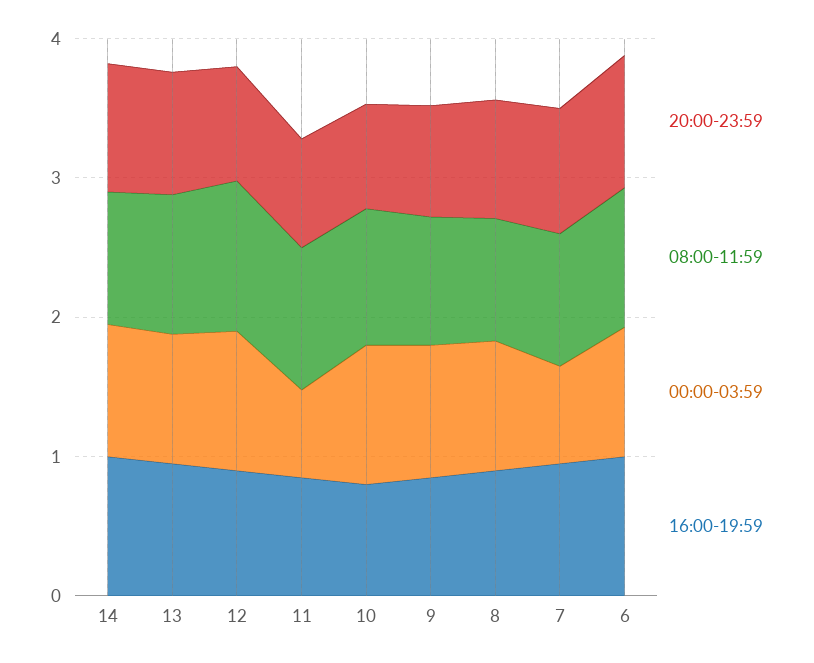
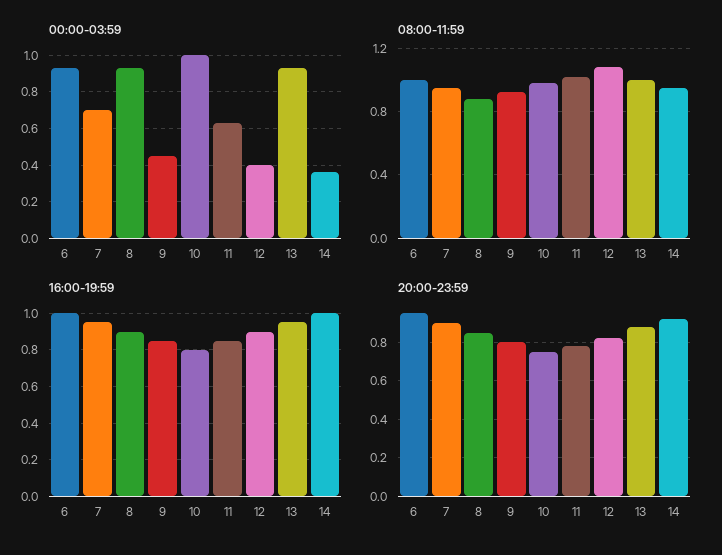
00:00-03:59, 14: 1 -> 0.35
00:00-03:59, 12: 1 -> 0.4
00:00-03:59, 9: 1 -> 0.45

